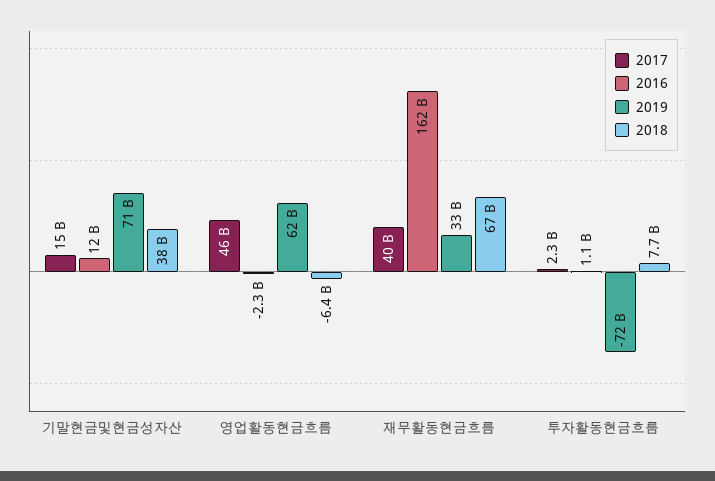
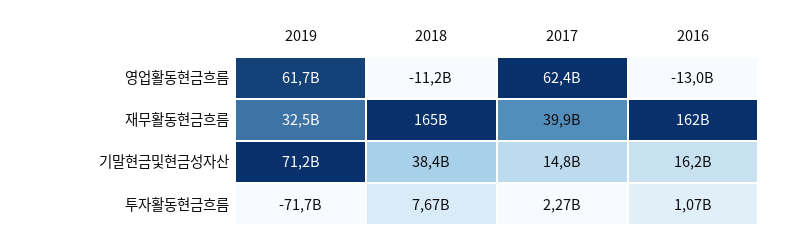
2016, 기말현금및현금성자산: 12000000000 -> 16200000000
2017, 영업활동현금흐름: 46000000000 -> 62400000000
2016, 영업활동현금흐름: -2300000000 -> -13000000000
2018, 영업활동현금흐름: -6400000000 -> -11200000000
2018, 재무활동현금흐름: 67000000000 -> 165000000000

